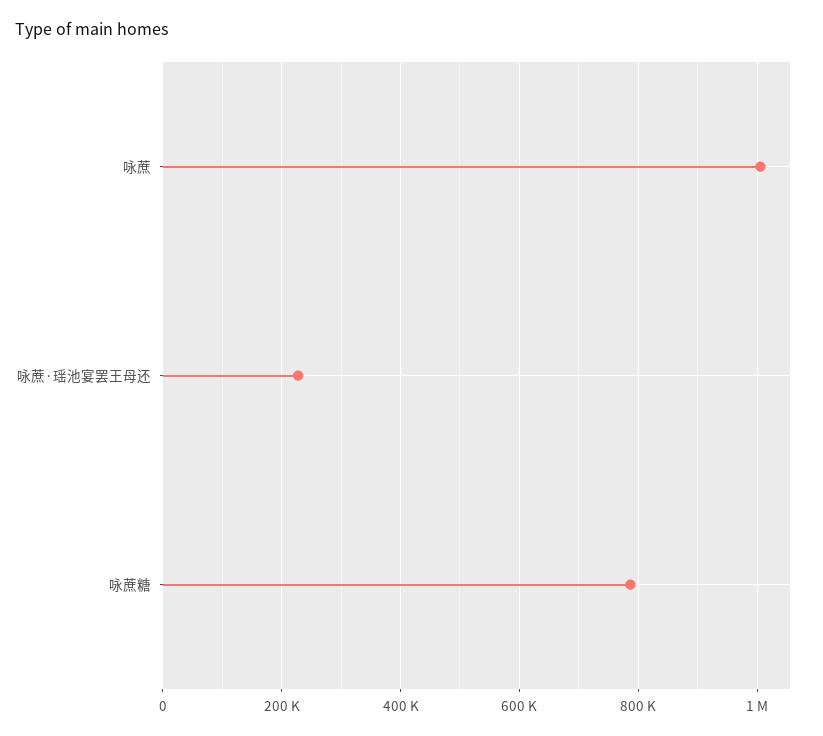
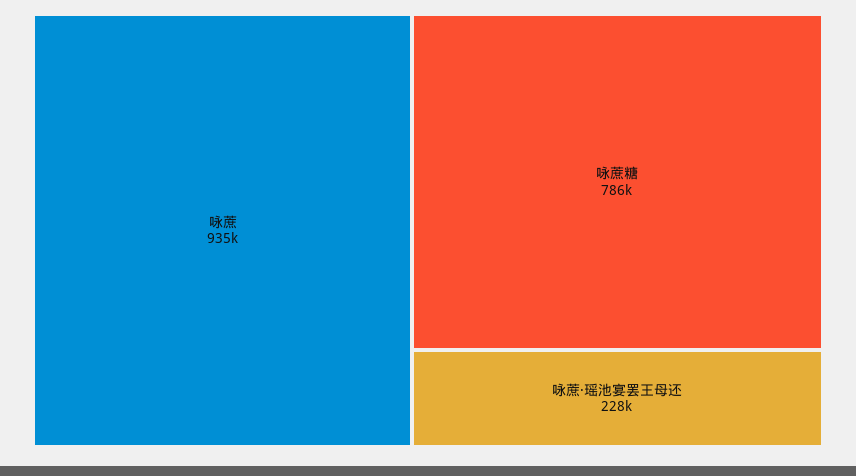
咏蔗: 1000000 -> 935000

